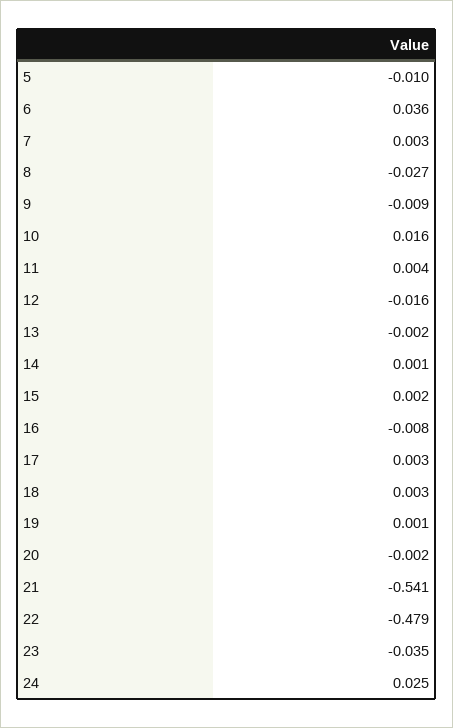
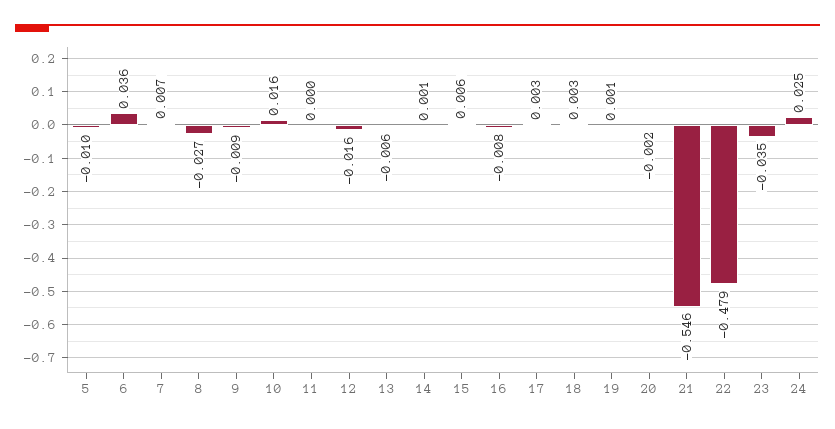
7: 0.003 -> 0.007
11: 0.004 -> 0
13: -0.002 -> -0.006
15: 0.002 -> 0.006
21: -0.541 -> -0.546

